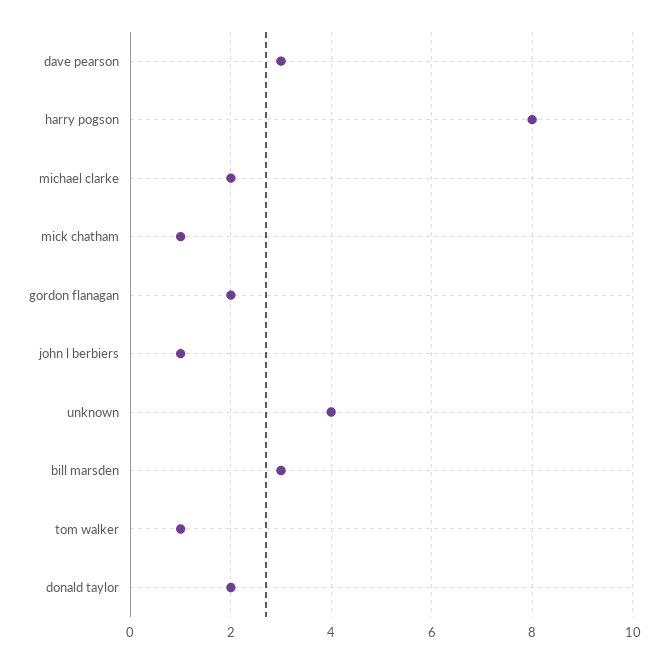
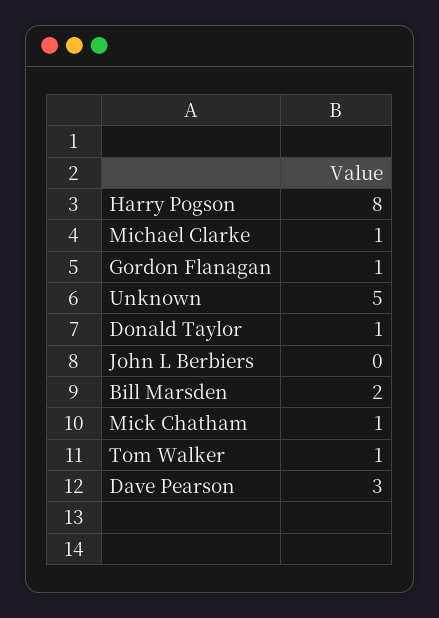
michael clarke: 2 -> 1
gordon flanagan: 2 -> 1
john l berbiers: 1 -> 0
unknown: 4 -> 5
bill marsden: 3 -> 2
donald taylor: 2 -> 1

